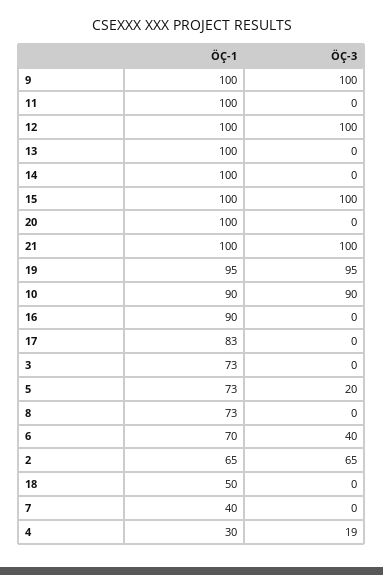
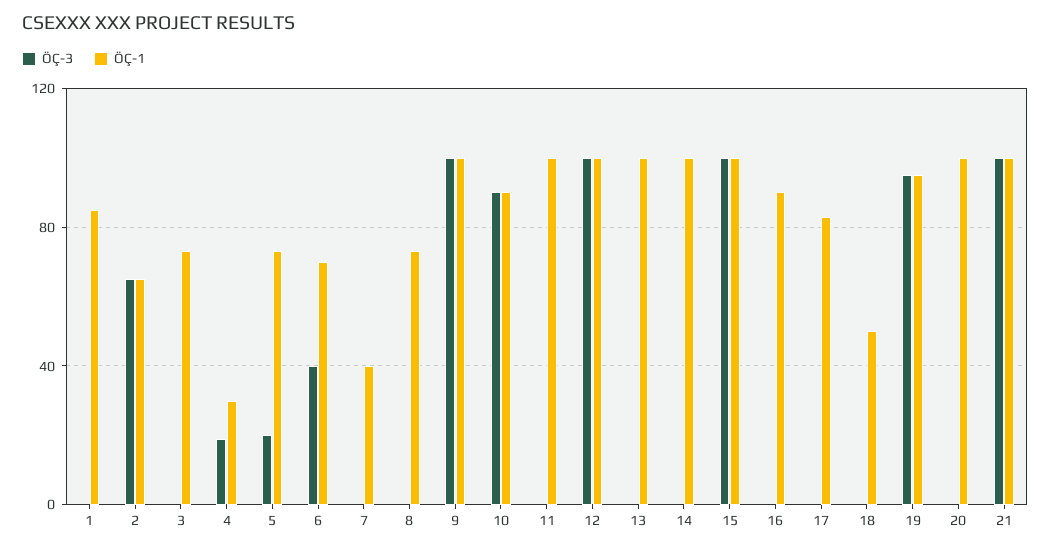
ÖÇ-3, 1: none -> 0
ÖÇ-1, 1: none -> 85

